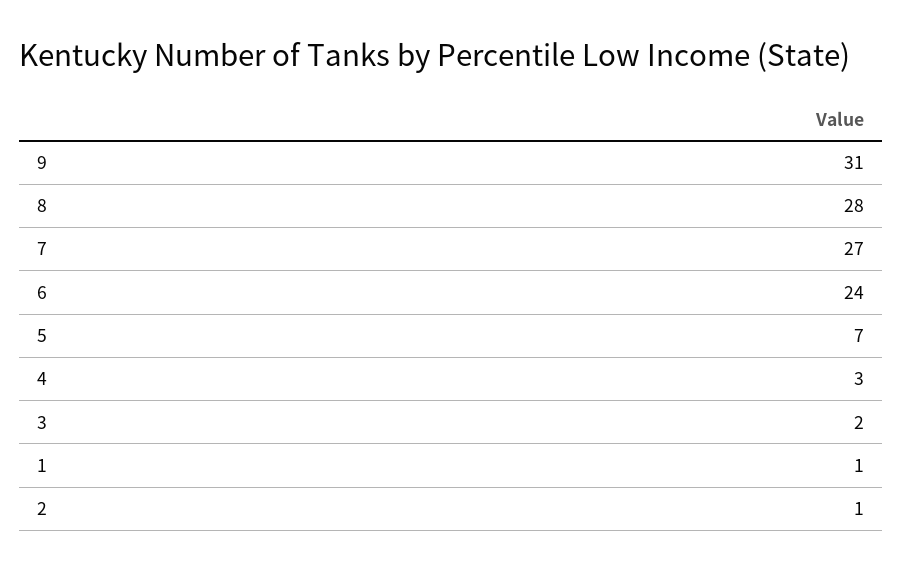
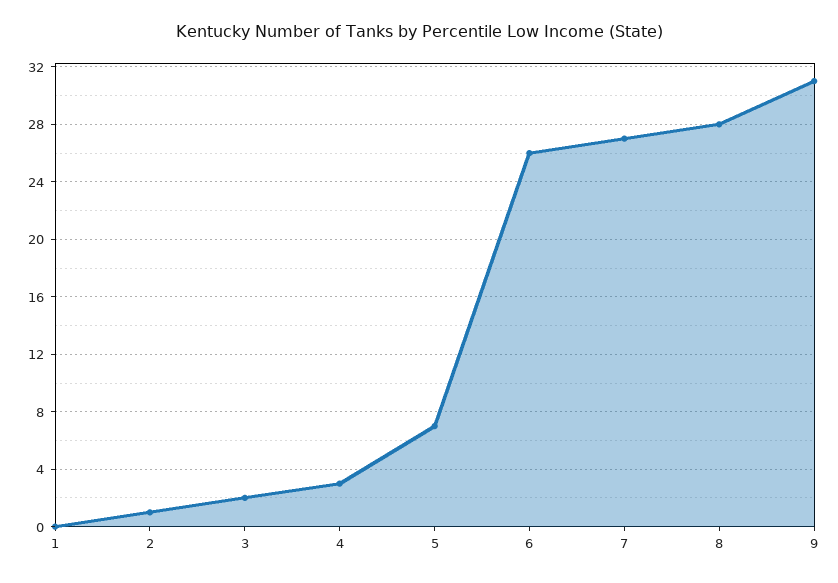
6: 24 -> 26
1: 1 -> 0

